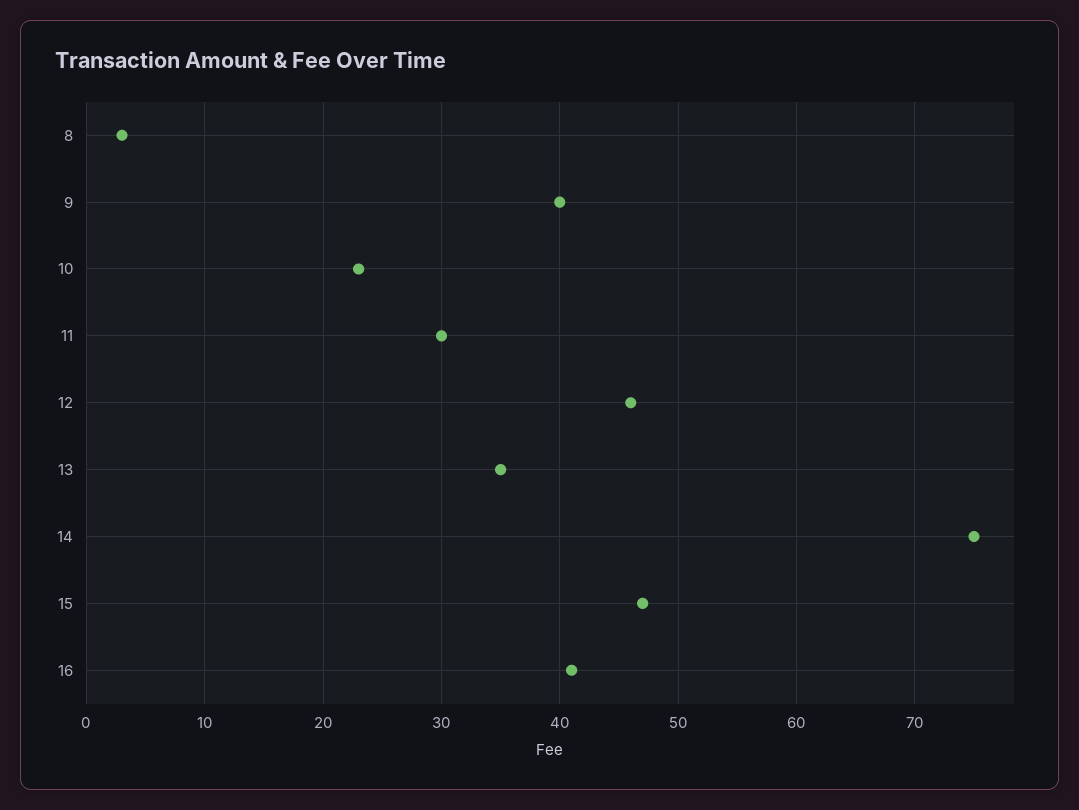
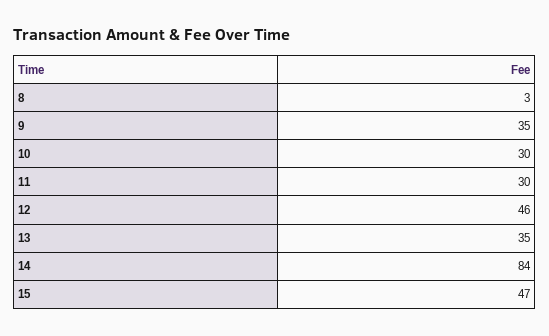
9: 40 -> 35
10: 23 -> 30
14: 75 -> 84
16: 41 -> none

